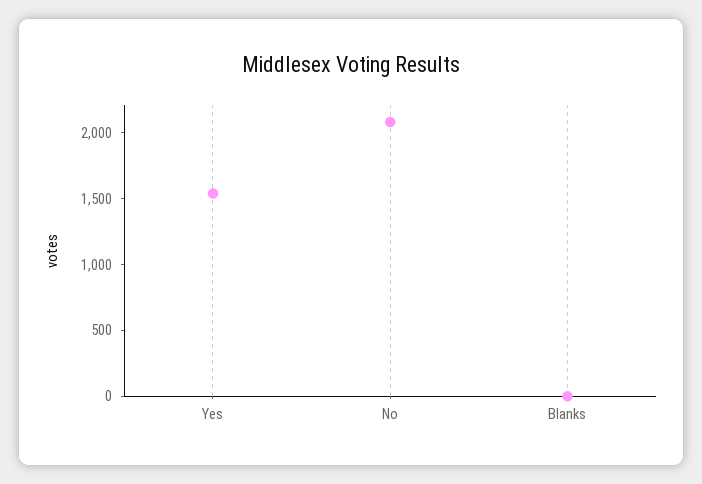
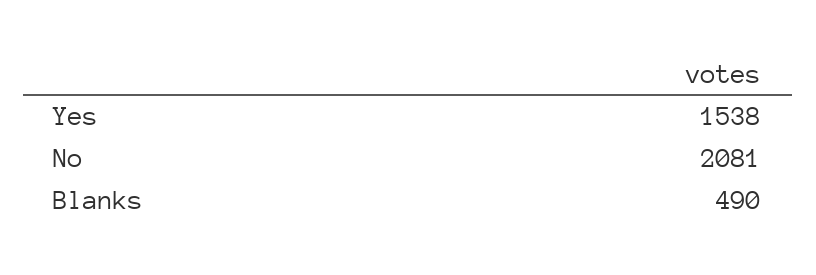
Blanks: 0 -> 490

